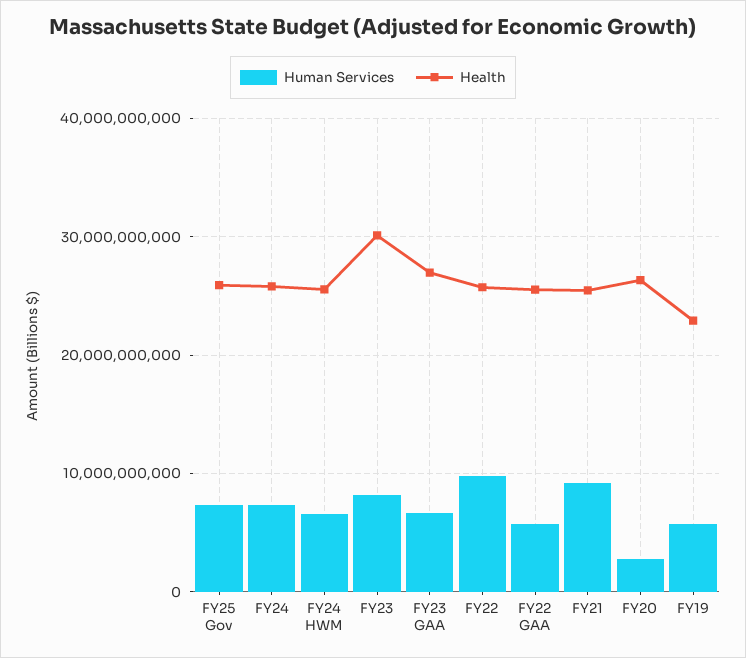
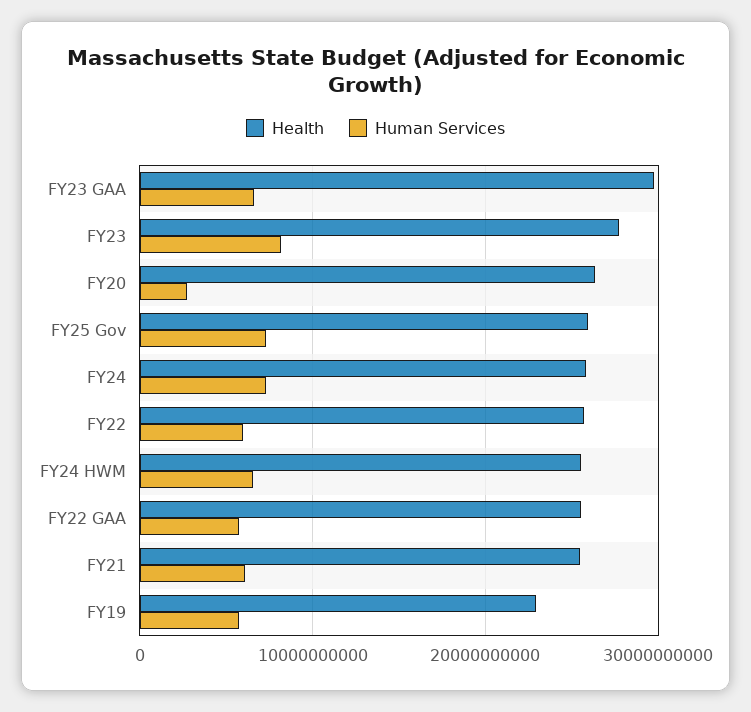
Health, FY23: 30000000000 -> 28000000000
Health, FY23 GAA: 27000000000 -> 30000000000
Human Services, FY22: 10000000000 -> 6000000000
Human Services, FY21: 9000000000 -> 6000000000

